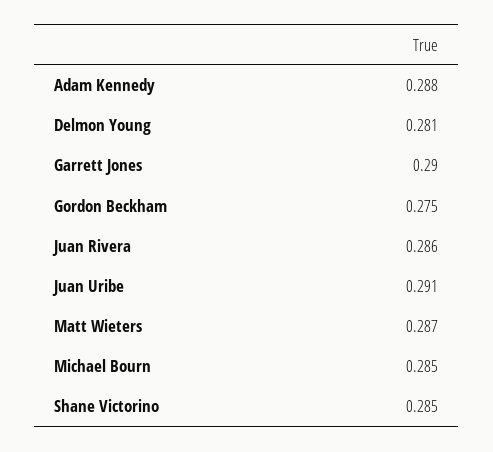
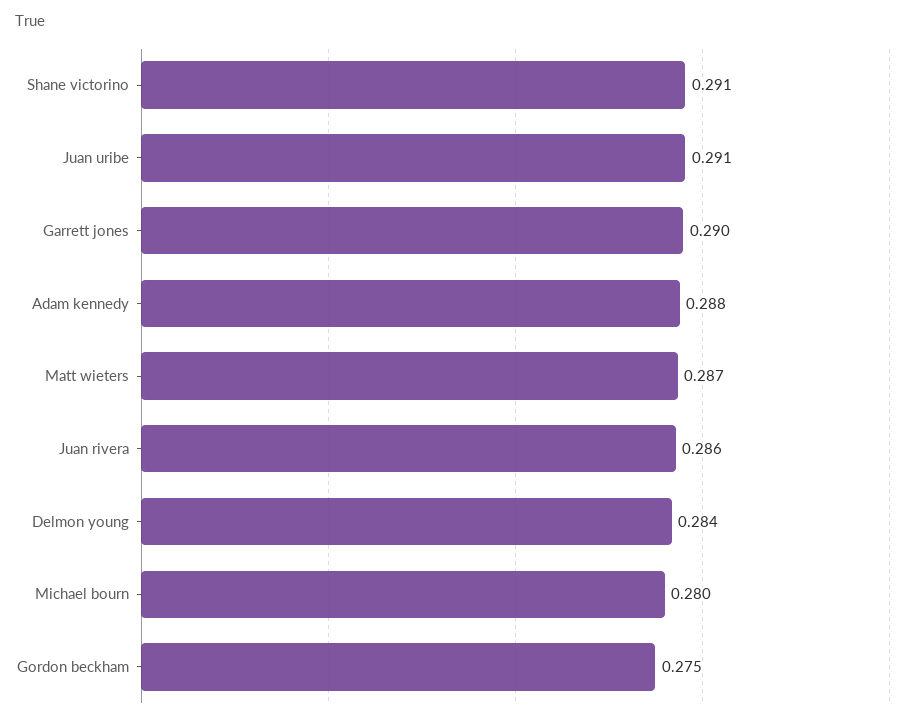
Delmon Young: 0.281 -> 0.284
Michael Bourn: 0.285 -> 0.28
Shane Victorino: 0.285 -> 0.291

